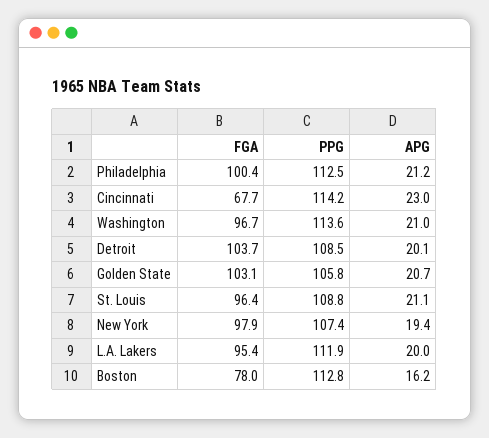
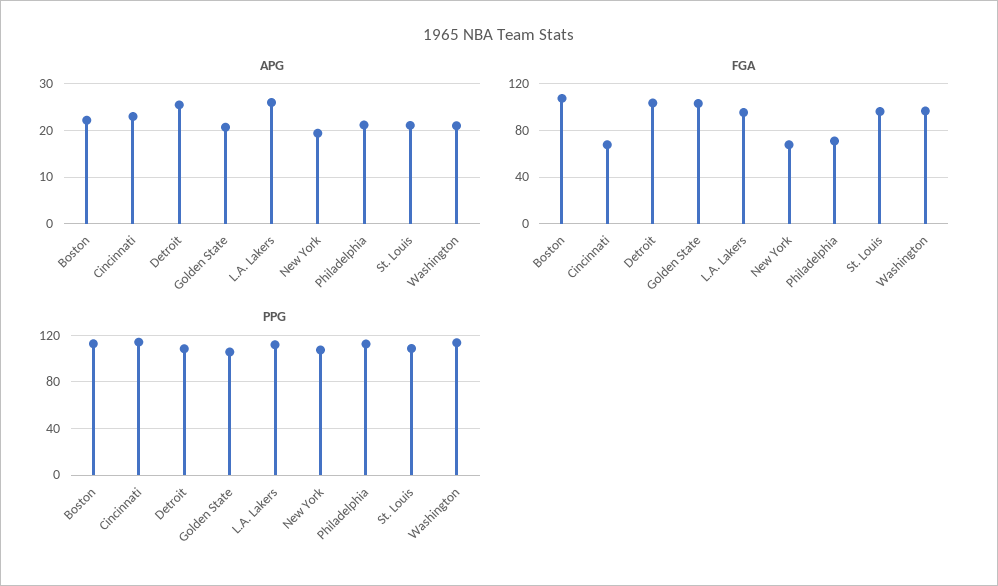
FGA, Philadelphia: 100.4 -> 70
APG, Detroit: 20.1 -> 26
FGA, New York: 97.9 -> 70
APG, L.A. Lakers: 20 -> 26
FGA, Boston: 78 -> 110
APG, Boston: 16.2 -> 22

